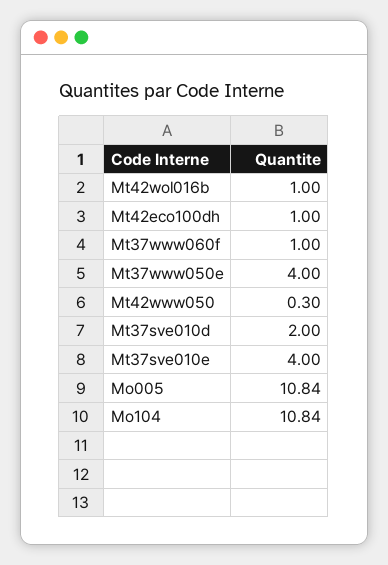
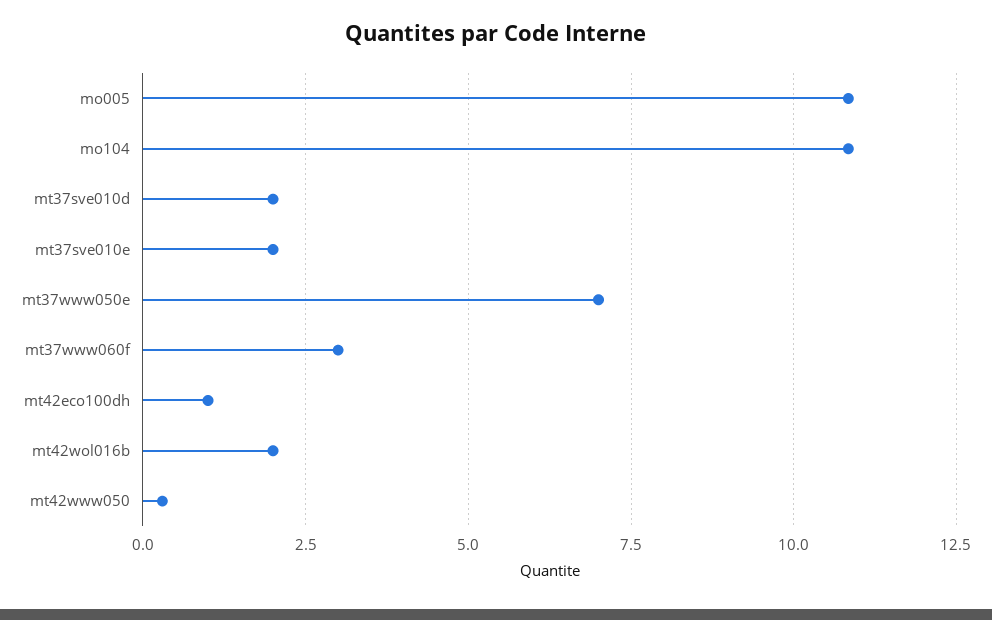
Mt42wol016b: 1 -> 2
Mt37www060f: 1 -> 3
Mt37www050e: 4 -> 7
Mt37sve010e: 4 -> 2

